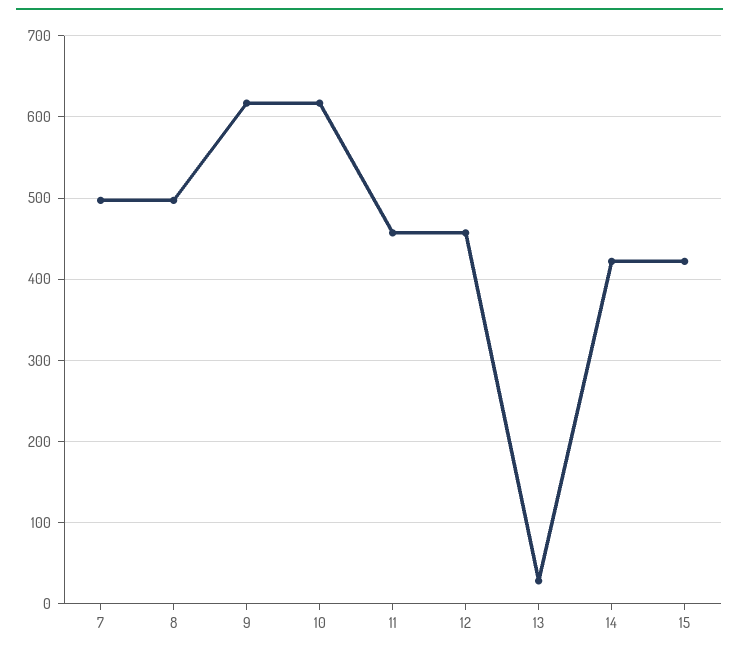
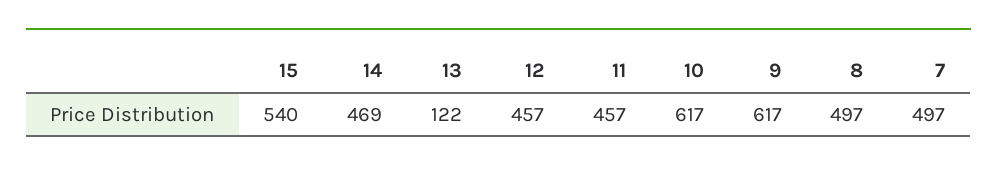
13: 30 -> 122
14: 420 -> 469
15: 420 -> 540

